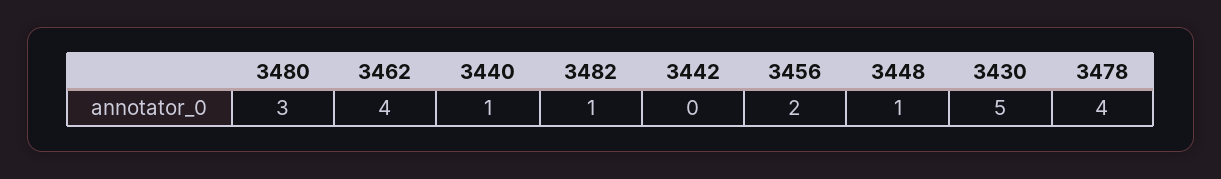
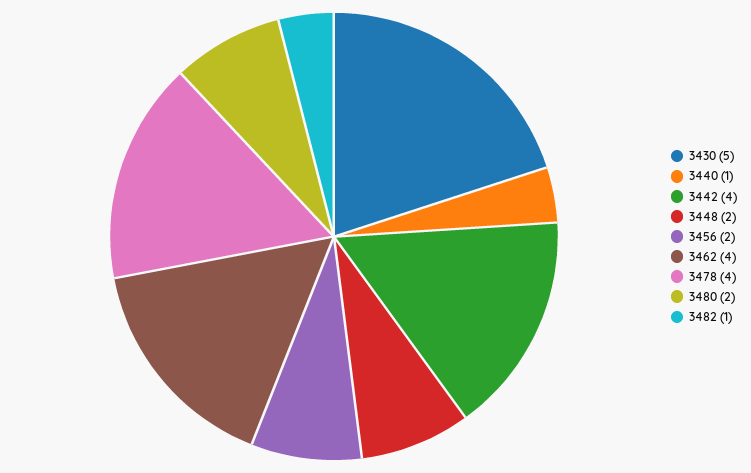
3480: 3 -> 2
3442: 0 -> 4
3448: 1 -> 2

